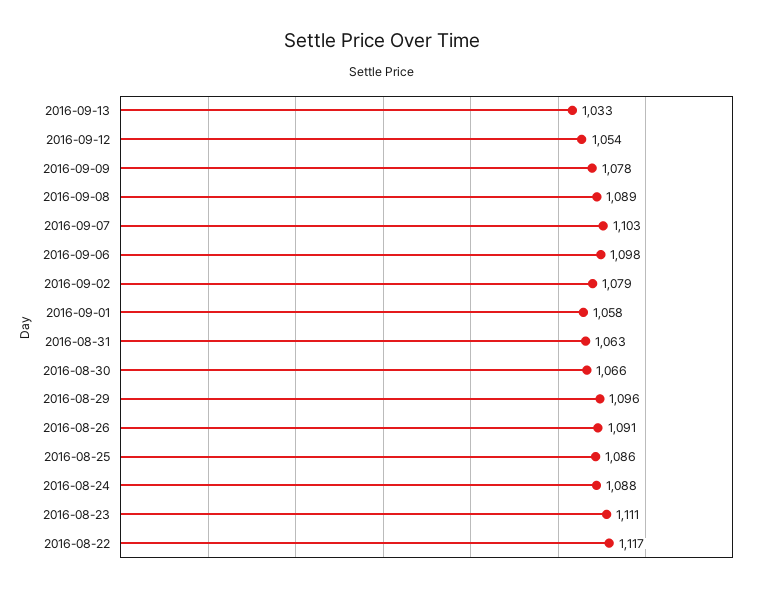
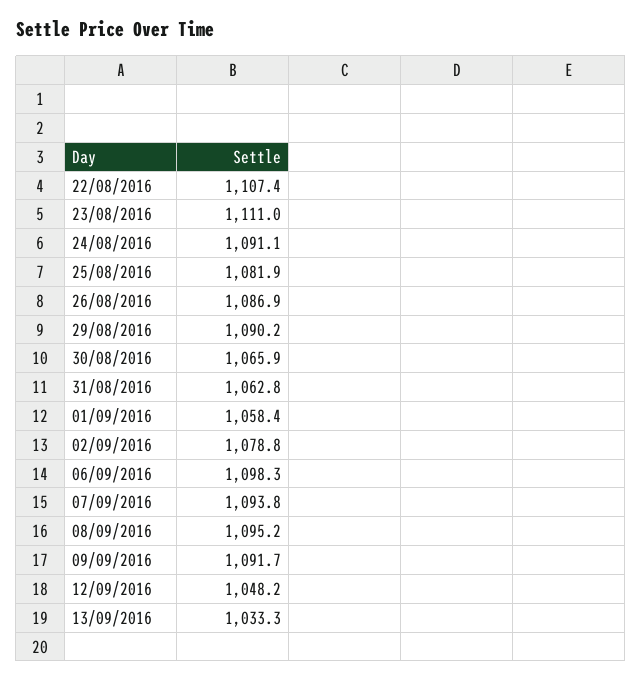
2016-09-12: 1054 -> 1048.2
2016-09-09: 1078 -> 1091.7
2016-09-08: 1089 -> 1095.2
2016-09-07: 1103 -> 1093.8
2016-08-29: 1096 -> 1090.2
2016-08-26: 1091 -> 1086.9
2016-08-25: 1086 -> 1081.9
2016-08-24: 1088 -> 1091.1
2016-08-22: 1117 -> 1107.4

